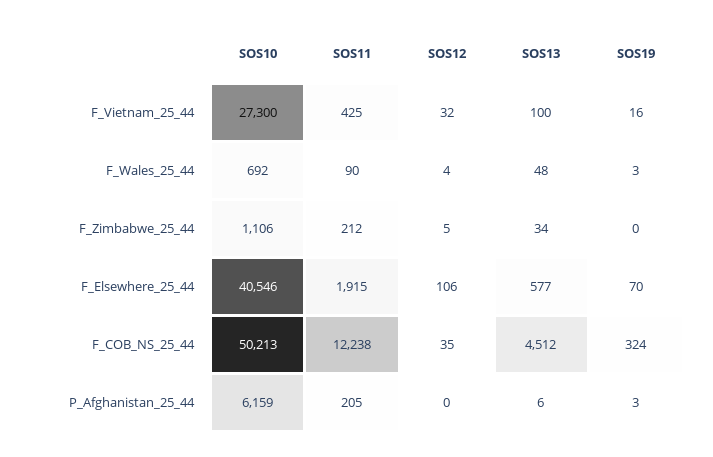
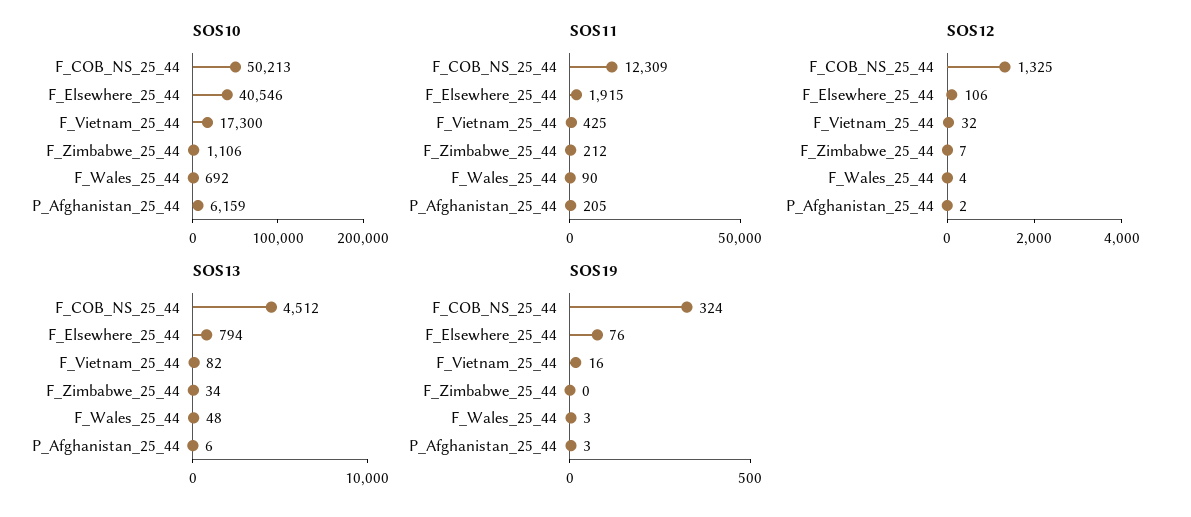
SOS10, F_Vietnam_25_44: 27300 -> 17300
SOS13, F_Vietnam_25_44: 100 -> 82
SOS12, F_Zimbabwe_25_44: 5 -> 7
SOS13, F_Elsewhere_25_44: 577 -> 794
SOS19, F_Elsewhere_25_44: 70 -> 76
SOS11, F_COB_NS_25_44: 12238 -> 12309
SOS12, F_COB_NS_25_44: 35 -> 1325
SOS12, P_Afghanistan_25_44: 0 -> 2

